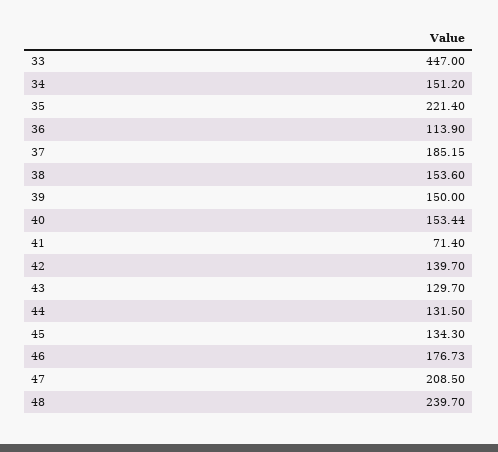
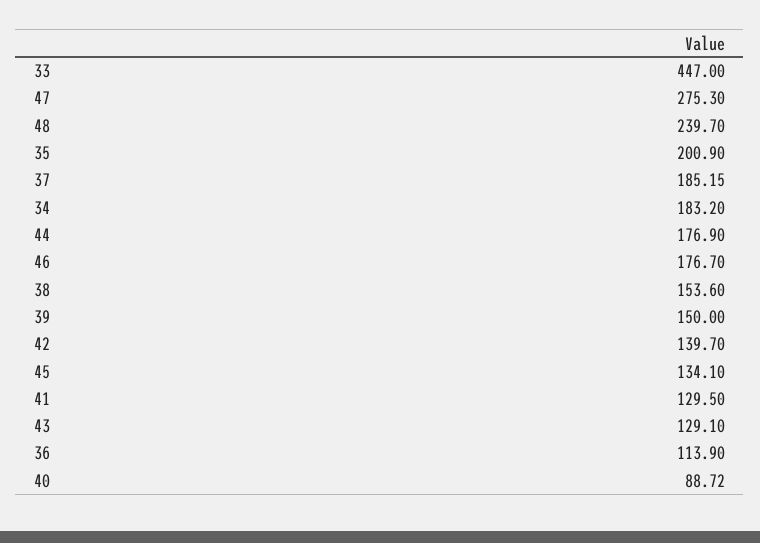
34: 151.2 -> 183.2
35: 221.4 -> 200.9
40: 153.44 -> 88.72
41: 71.4 -> 129.5
43: 129.7 -> 129.1
44: 131.5 -> 176.9
45: 134.3 -> 134.1
46: 176.73 -> 176.7
47: 208.5 -> 275.3

